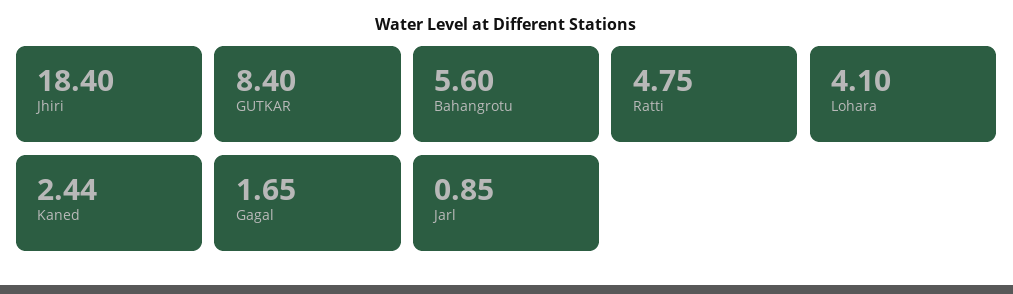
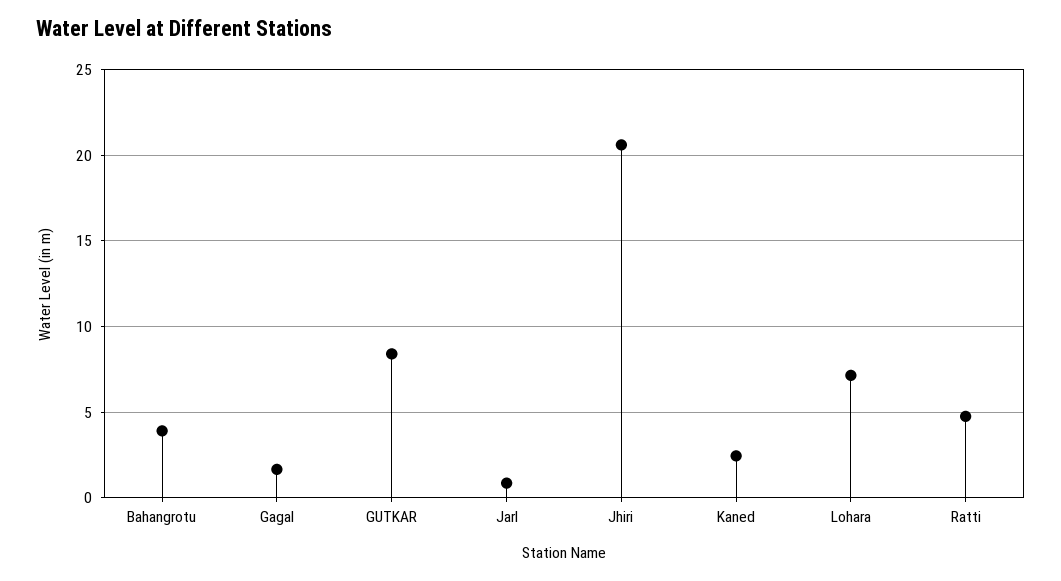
Jhiri: 18.4 -> 20.5
Bahangrotu: 5.6 -> 4
Lohara: 4.1 -> 7

